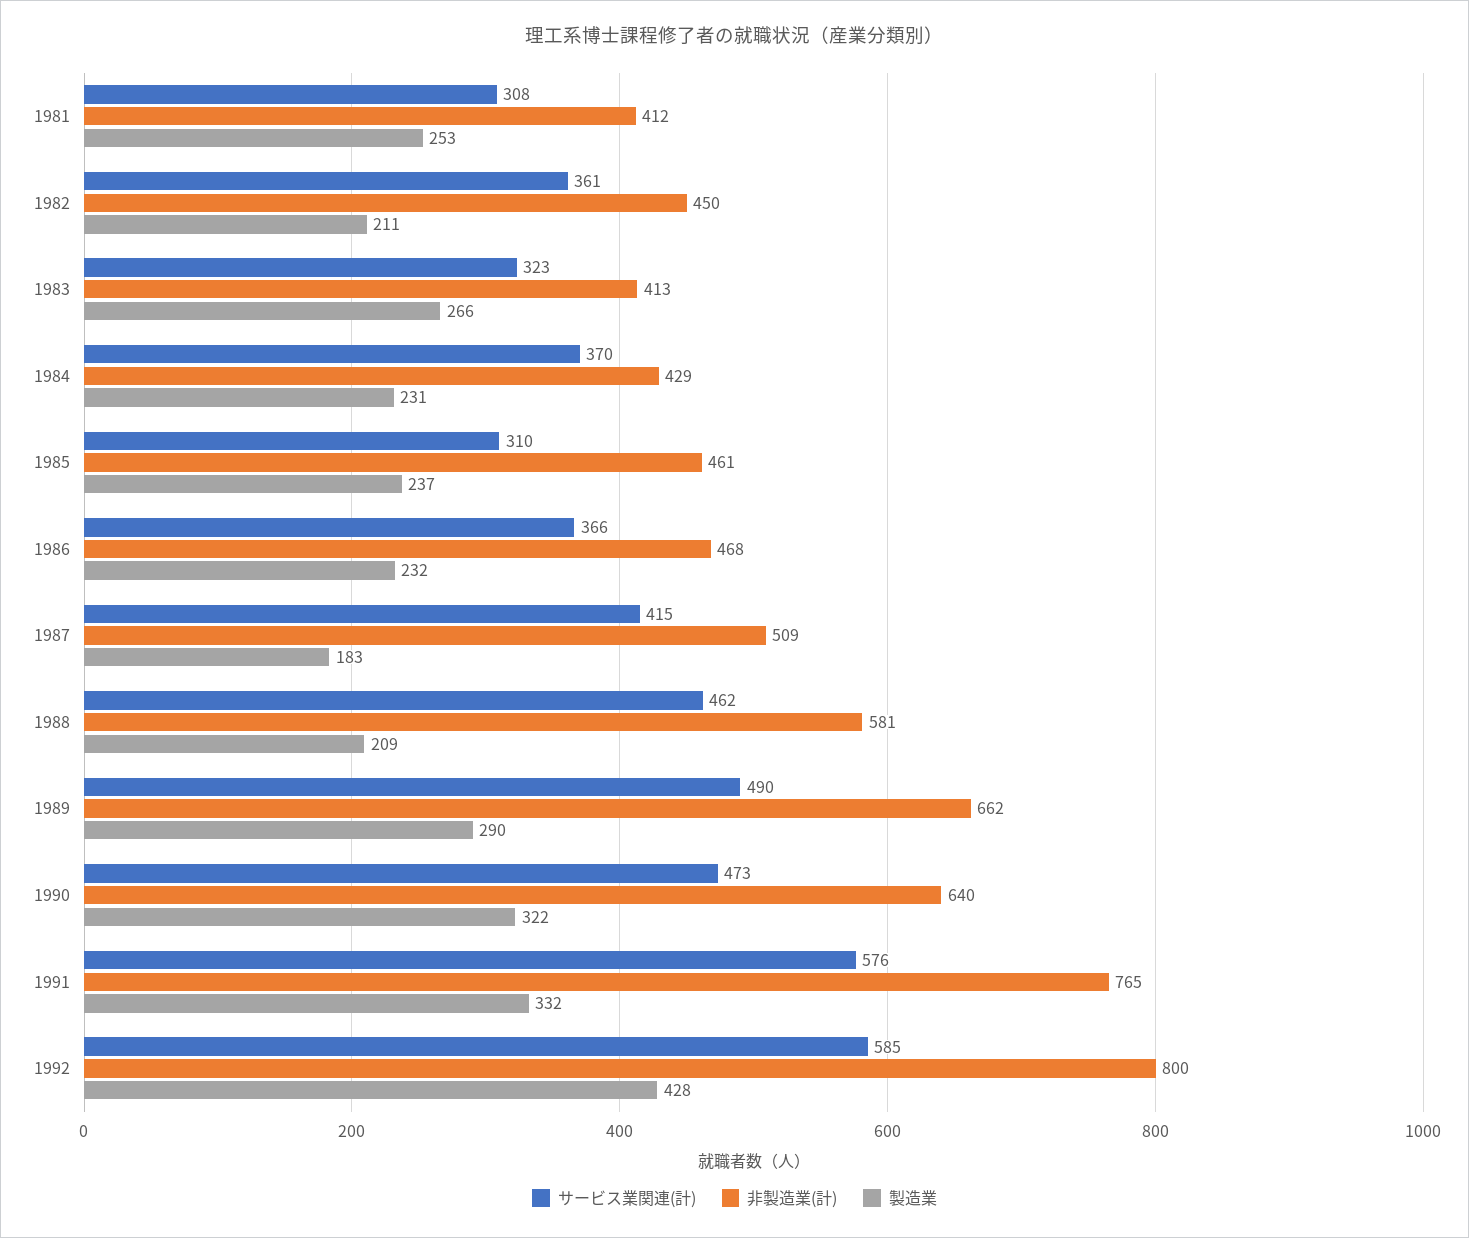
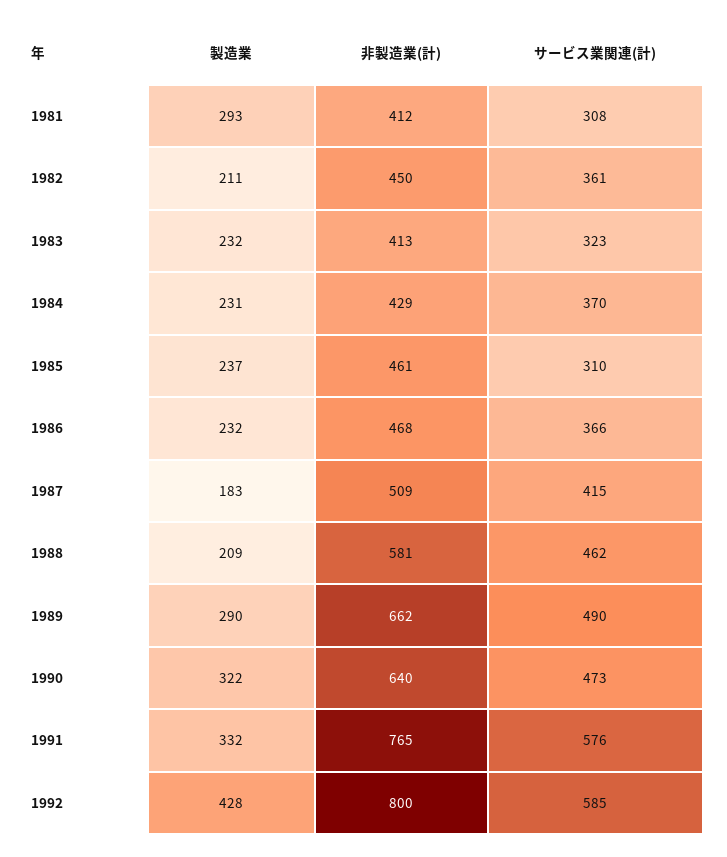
製造業, 1981: 253 -> 293
製造業, 1983: 266 -> 232

